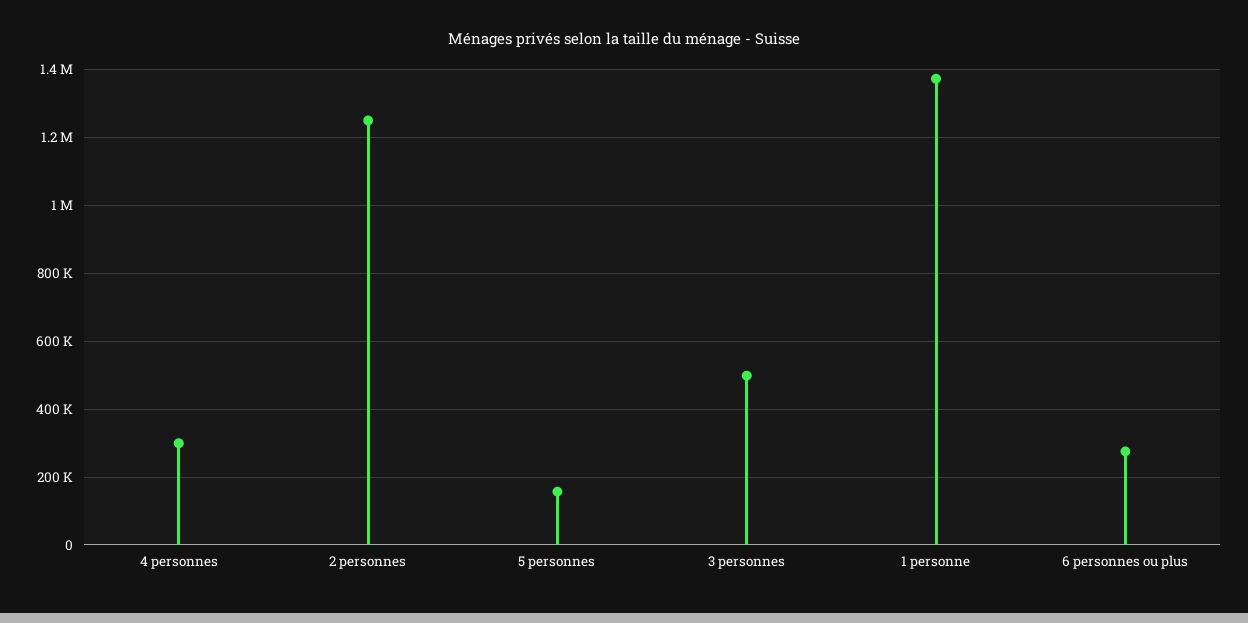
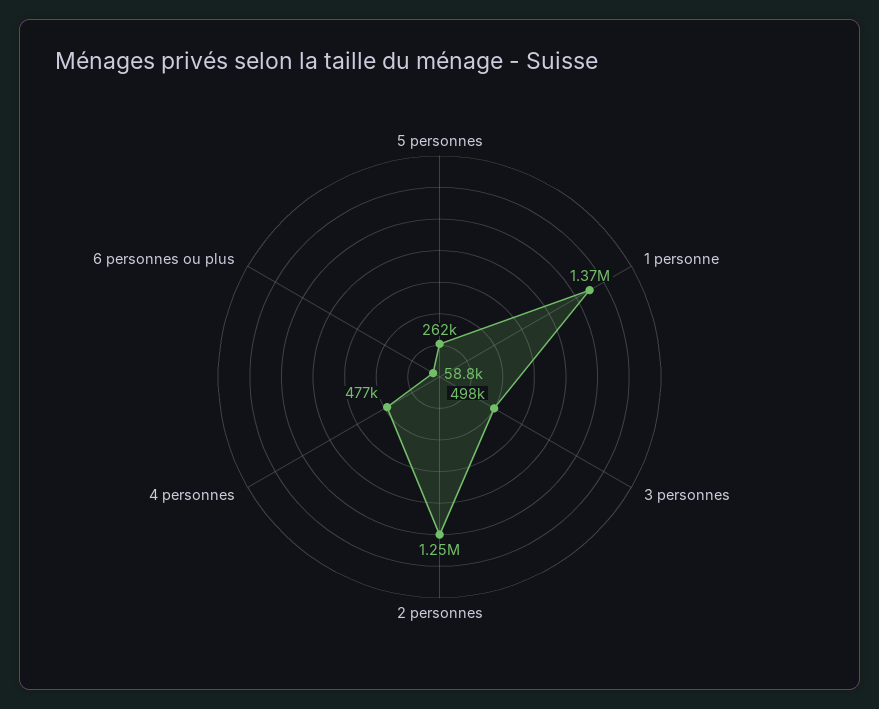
4 personnes: 300000 -> 477000
5 personnes: 160000 -> 262000
6 personnes ou plus: 280000 -> 58800

